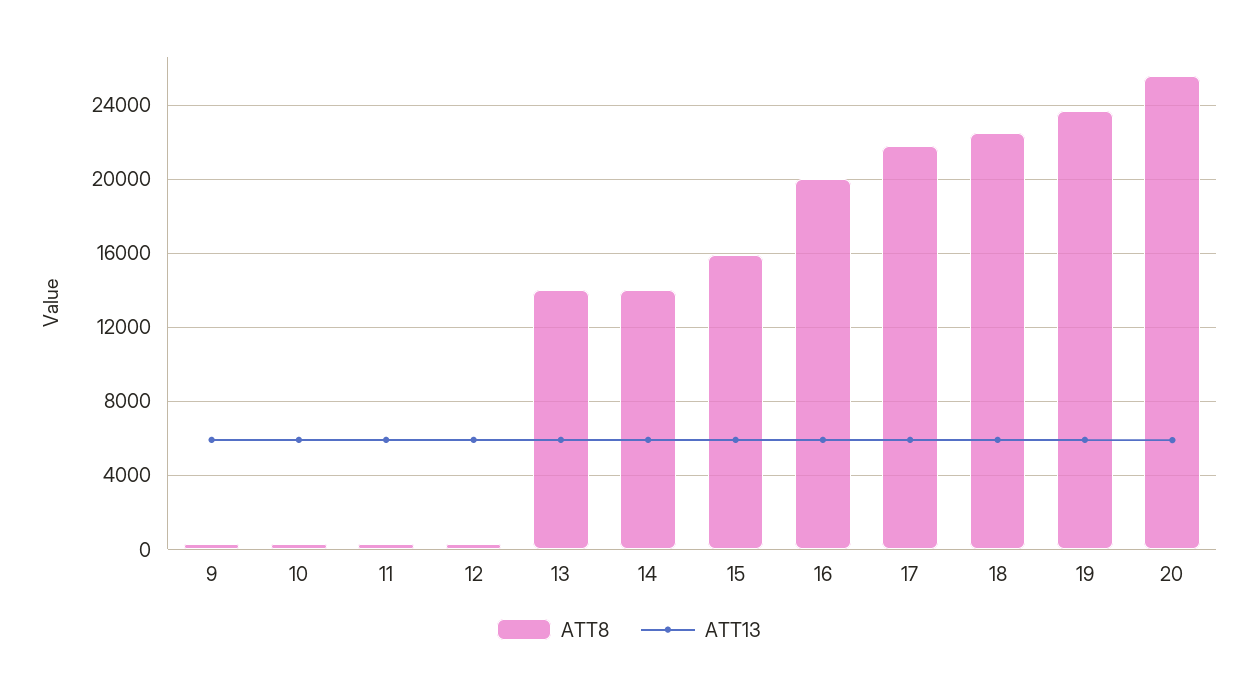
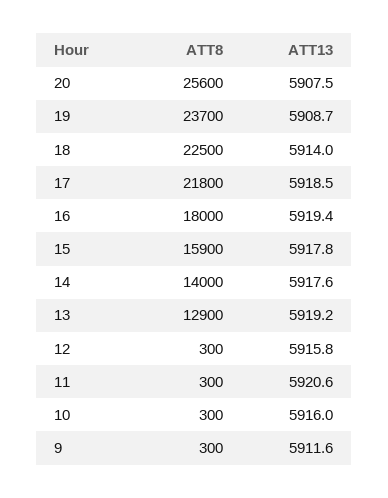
ATT8, 13: 14000 -> 12900
ATT8, 16: 20000 -> 18000

